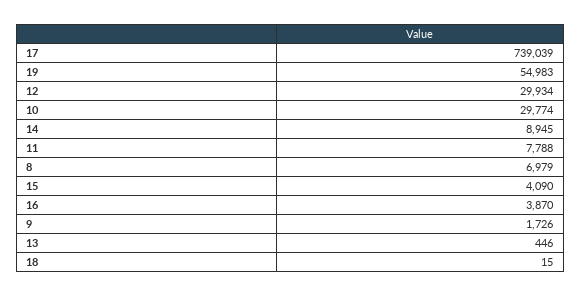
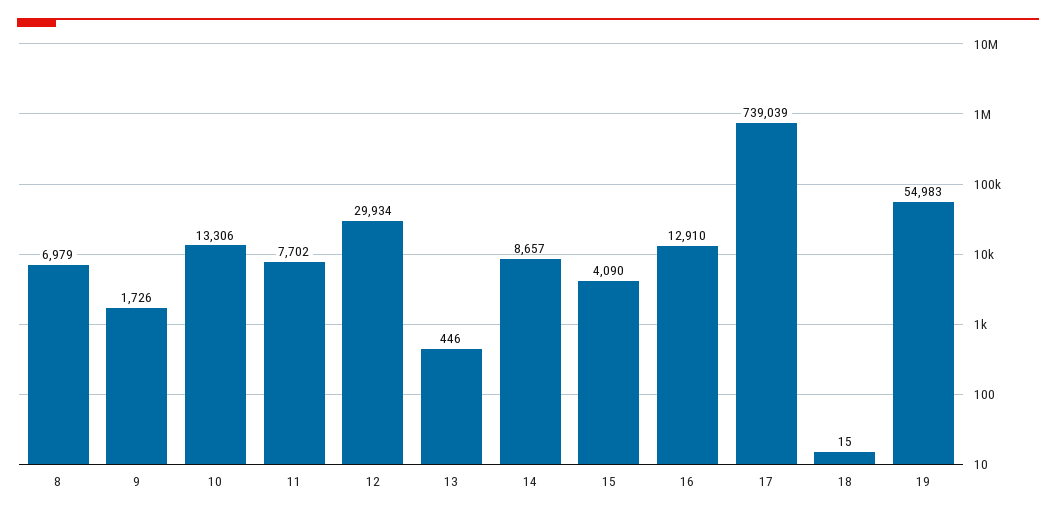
10: 29774 -> 13306
14: 8945 -> 8657
11: 7788 -> 7702
16: 3870 -> 12910

